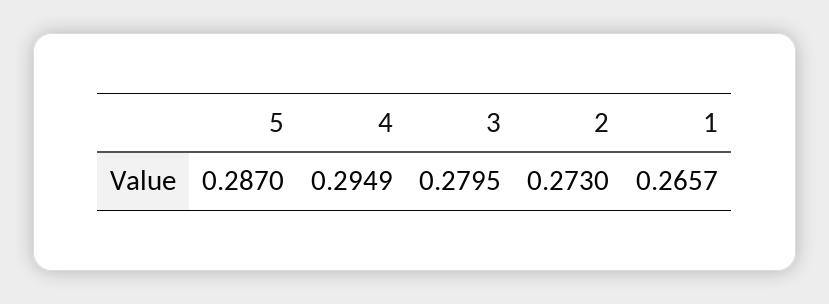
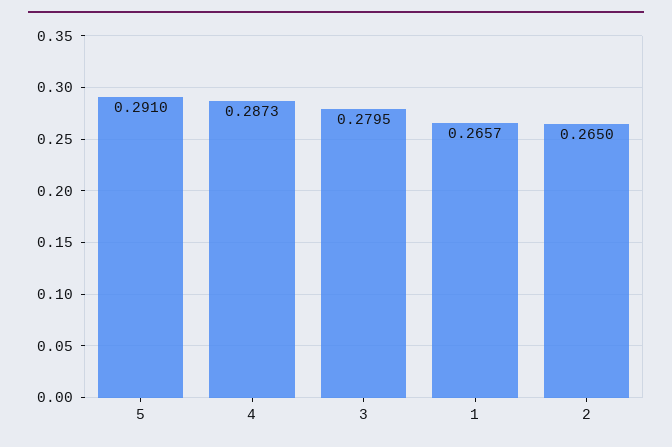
5: 0.287 -> 0.291
4: 0.2949 -> 0.2873
2: 0.273 -> 0.265

